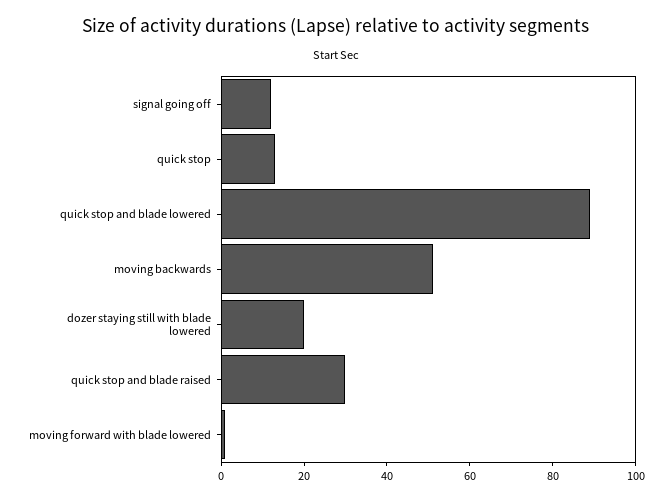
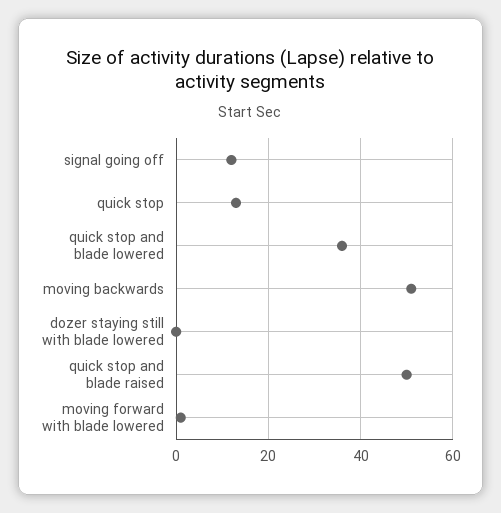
quick stop and blade lowered: 90 -> 35
dozer staying still with blade lowered: 20 -> 0
quick stop and blade raised: 30 -> 50

